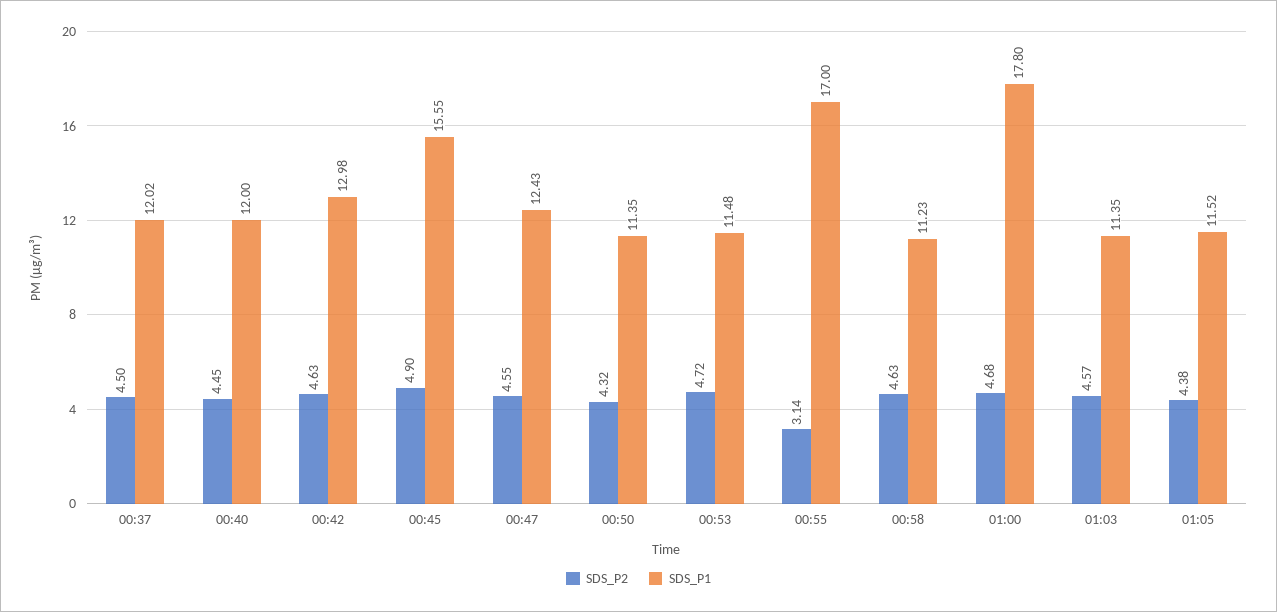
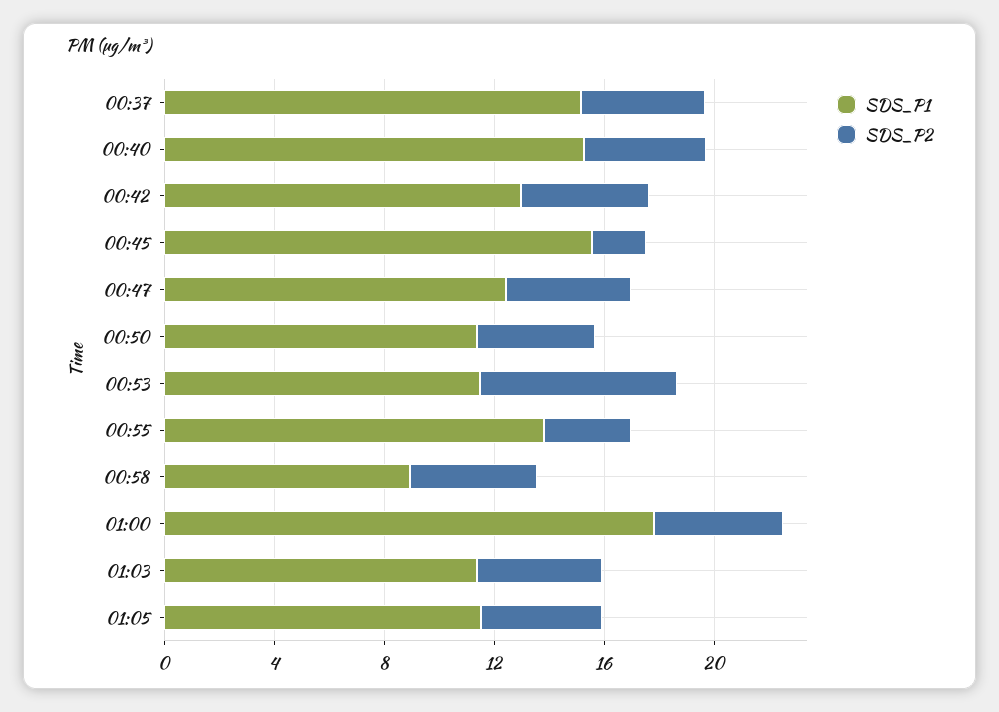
SDS_P1, 00:37: 12.02 -> 15
SDS_P1, 00:40: 12 -> 15
SDS_P2, 00:45: 4.9 -> 2
SDS_P2, 00:53: 4.72 -> 7
SDS_P1, 00:55: 17 -> 14
SDS_P1, 00:58: 11.23 -> 9

